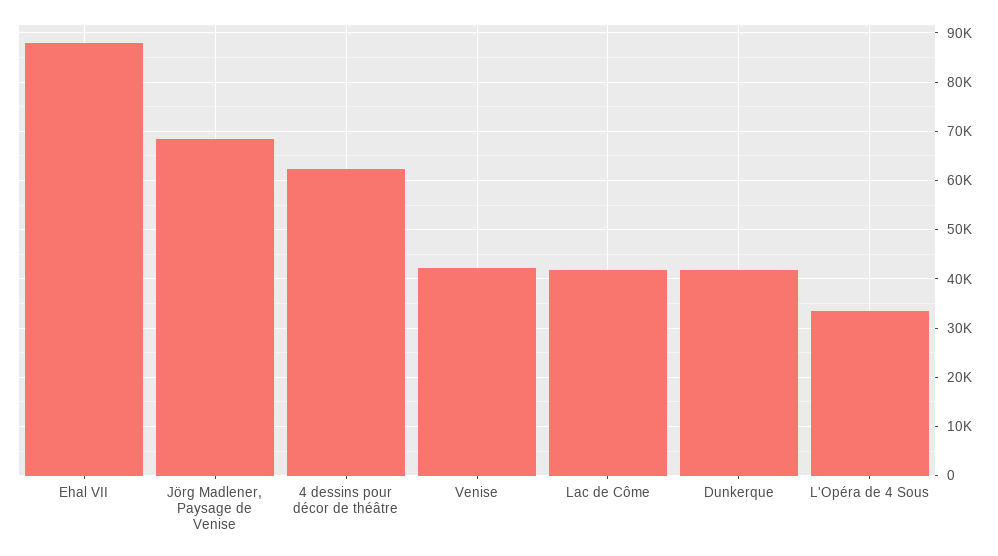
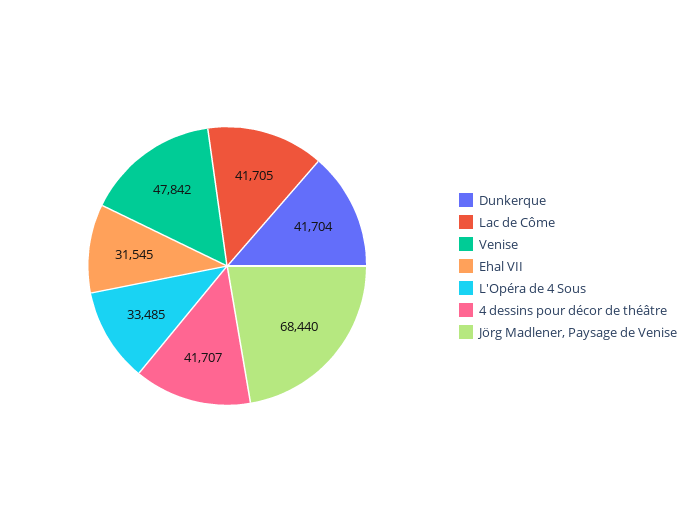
Ehal VII: 88000 -> 31545
4 dessins pour décor de théâtre: 62000 -> 41707
Venise: 42000 -> 47842

